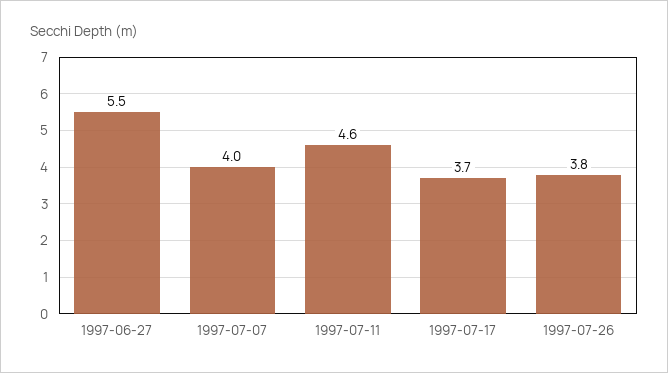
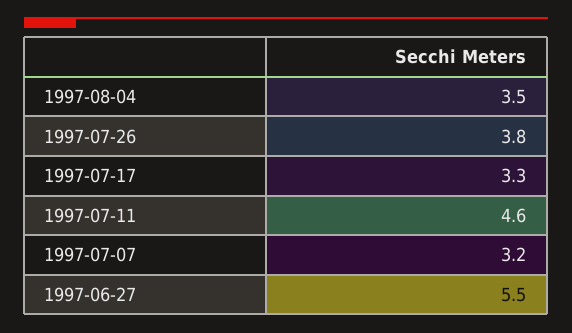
1997-07-07: 4 -> 3.2
1997-07-17: 3.7 -> 3.3
1997-08-04: none -> 3.5

